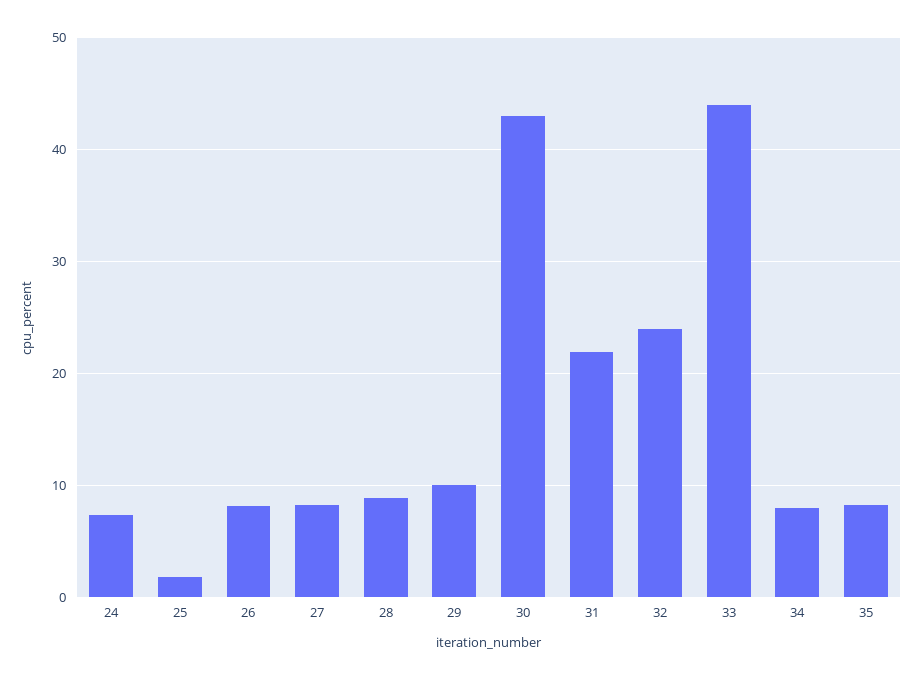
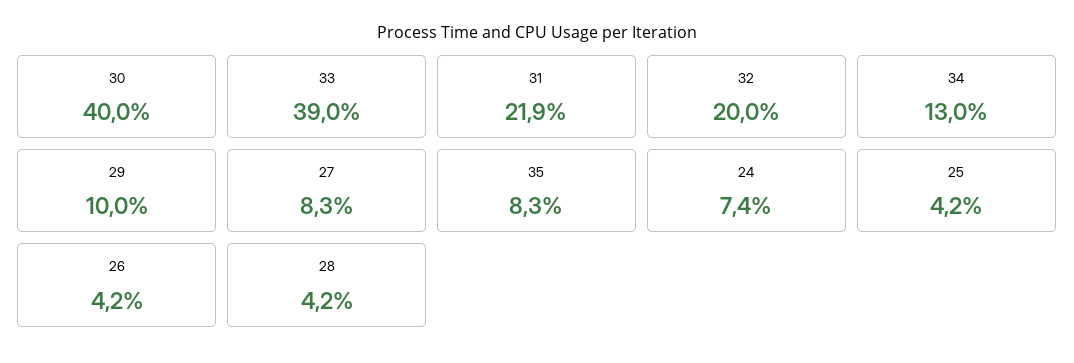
25: 2 -> 4.2
26: 8 -> 4.2
28: 9 -> 4.2
30: 43 -> 40
32: 24 -> 20
33: 44 -> 39
34: 8 -> 13

